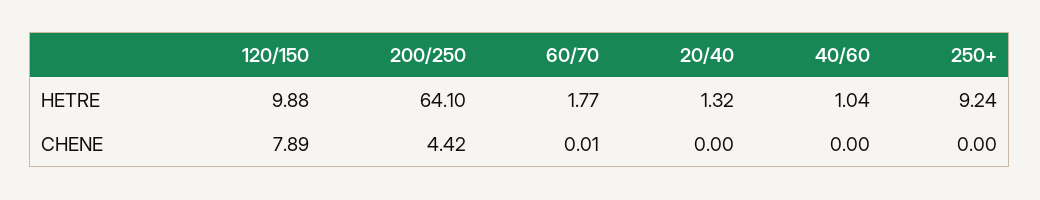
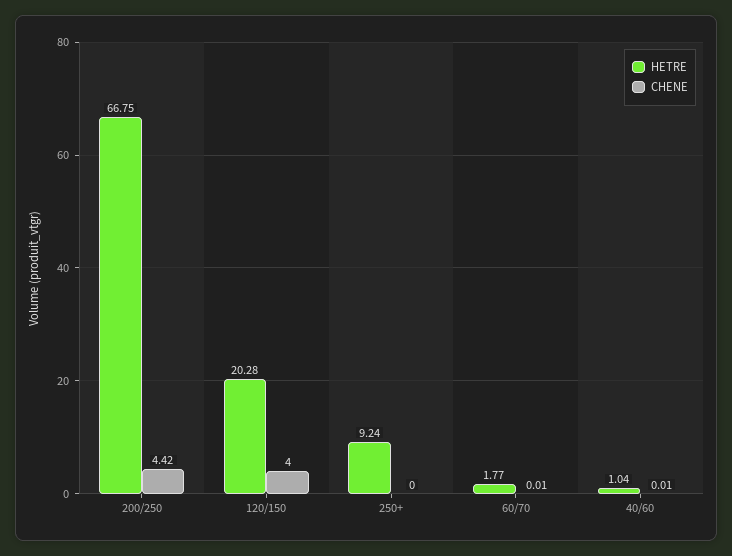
HETRE, 120/150: 9.88 -> 20.28
HETRE, 200/250: 64.1 -> 66.75
HETRE, 20/40: 1.32 -> none
CHENE, 120/150: 7.89 -> 4
CHENE, 20/40: 0 -> none
CHENE, 40/60: 0 -> 0.01

